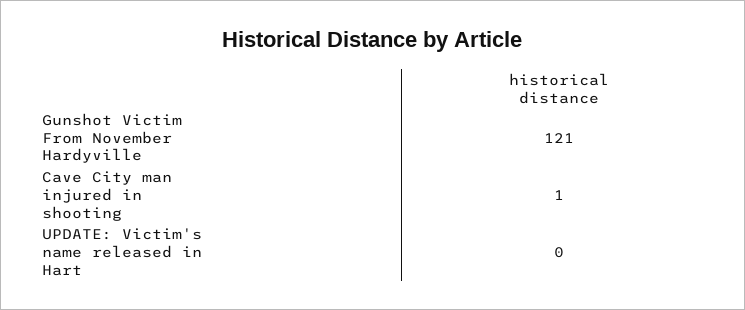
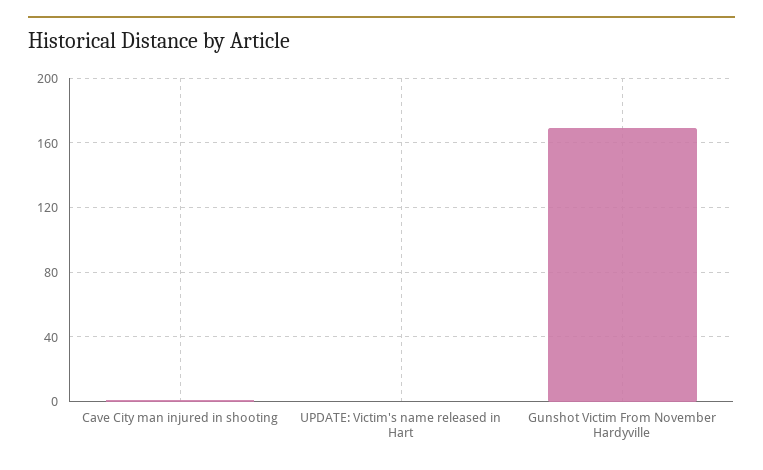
Gunshot Victim From November Hardyville: 121 -> 170

